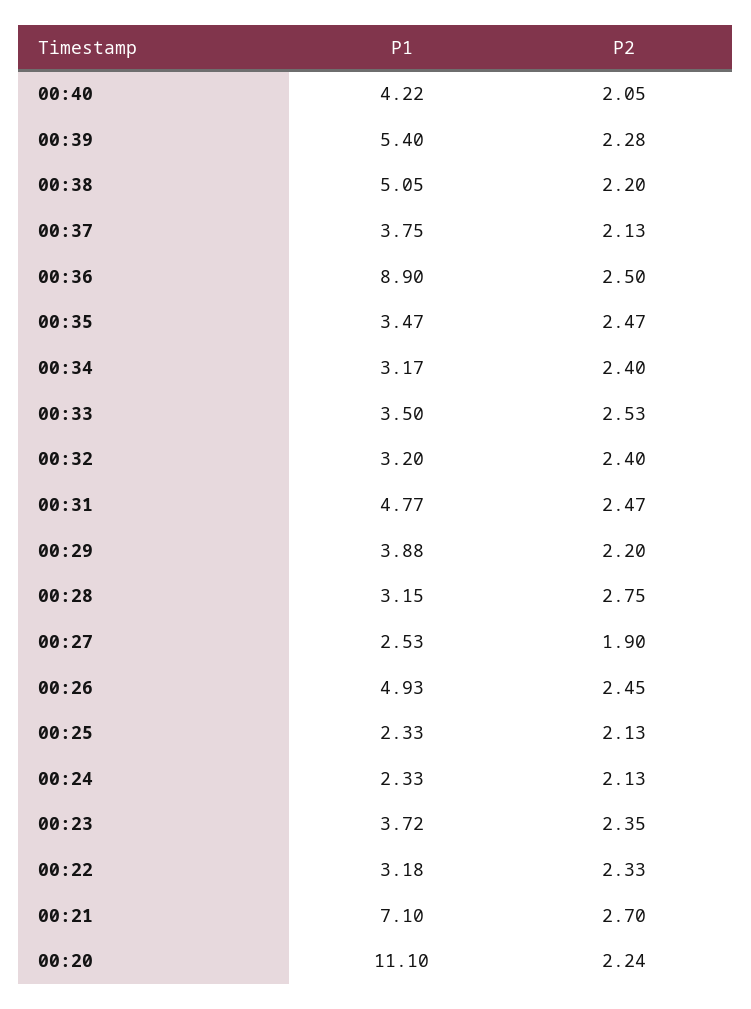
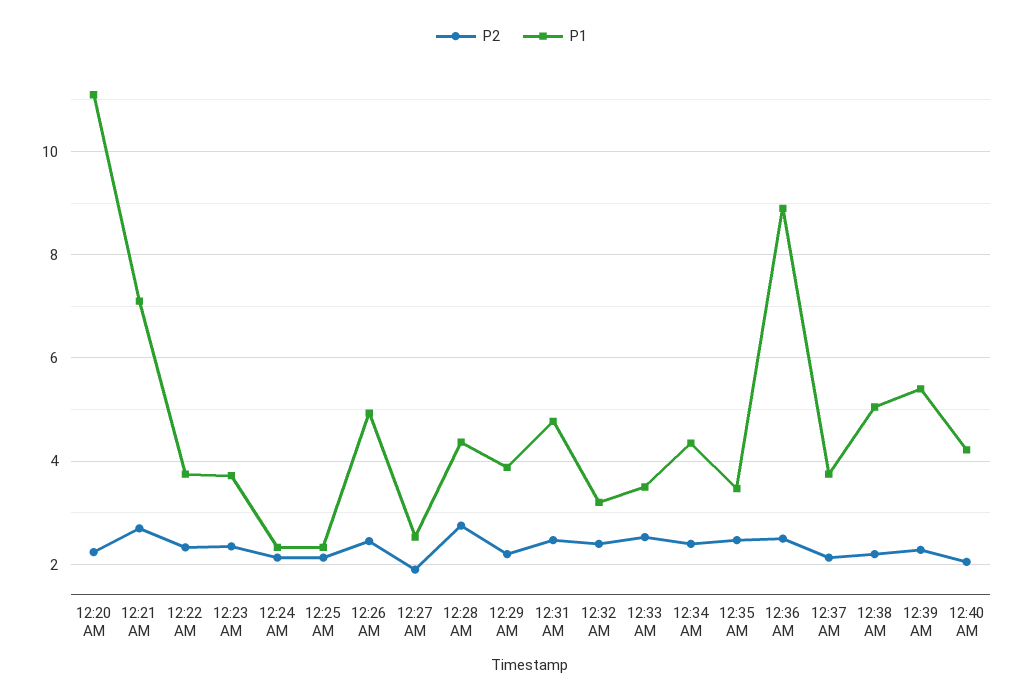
P1, 00:34: 3.17 -> 4.4
P1, 00:28: 3.15 -> 4.4
P1, 00:22: 3.18 -> 3.8

